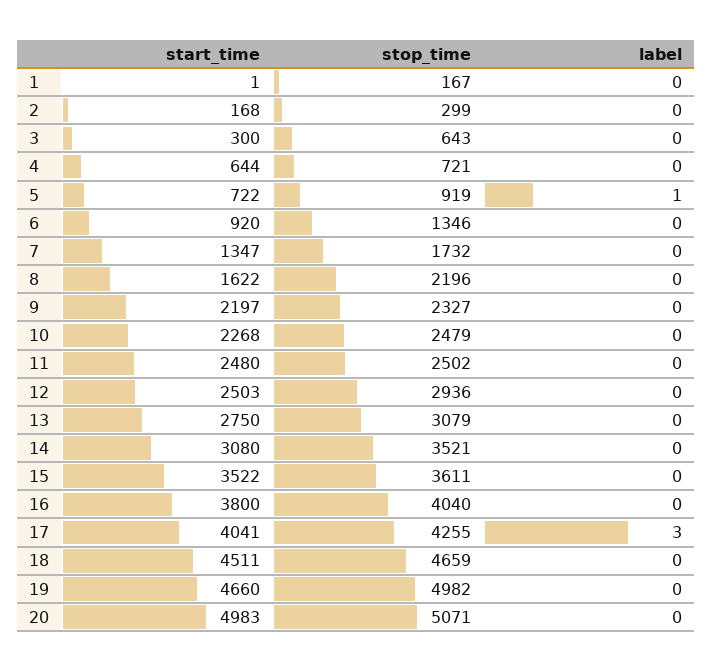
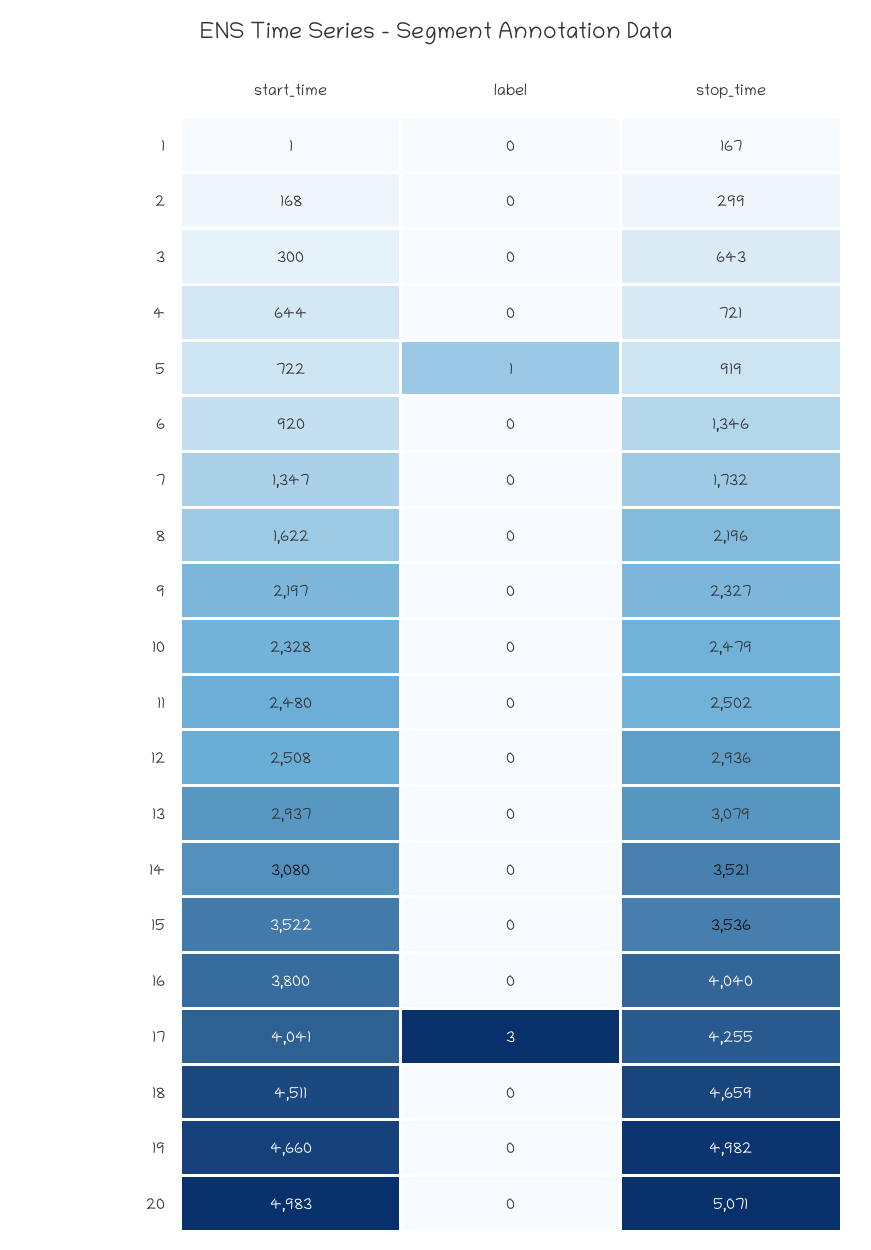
start_time, 10: 2268 -> 2328
start_time, 12: 2503 -> 2508
start_time, 13: 2750 -> 2937
stop_time, 15: 3611 -> 3536

